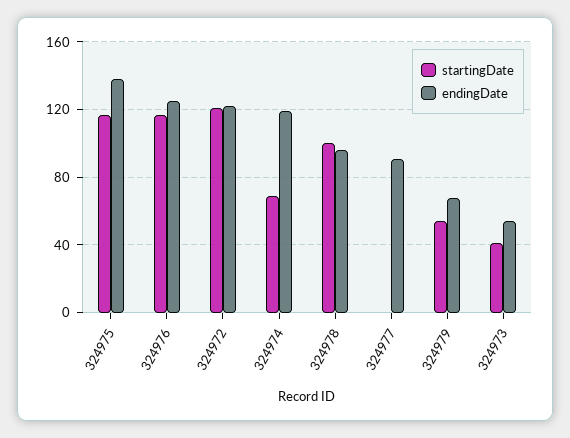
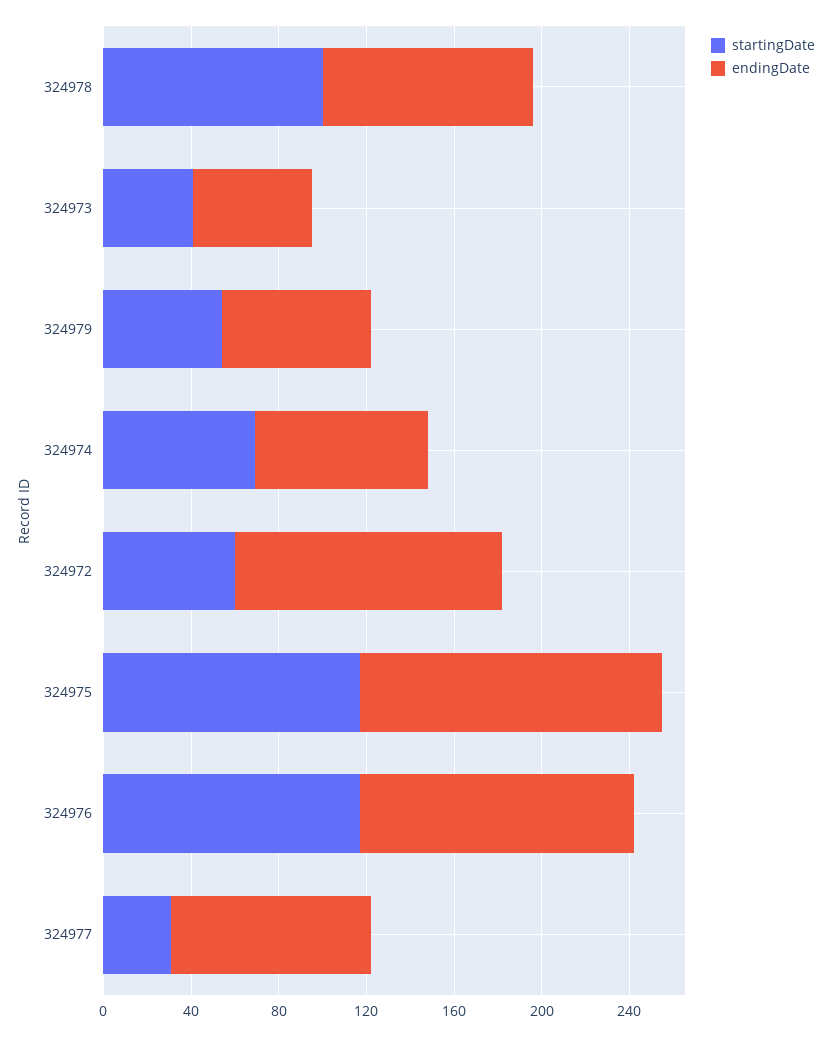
startingDate, 324972: 120 -> 60
endingDate, 324974: 120 -> 80
startingDate, 324977: 0 -> 30

